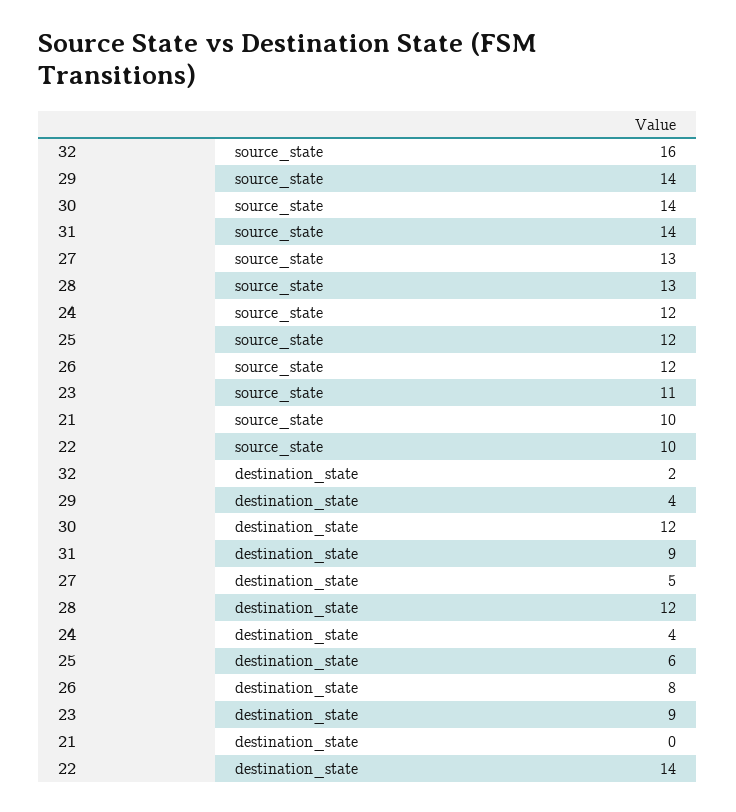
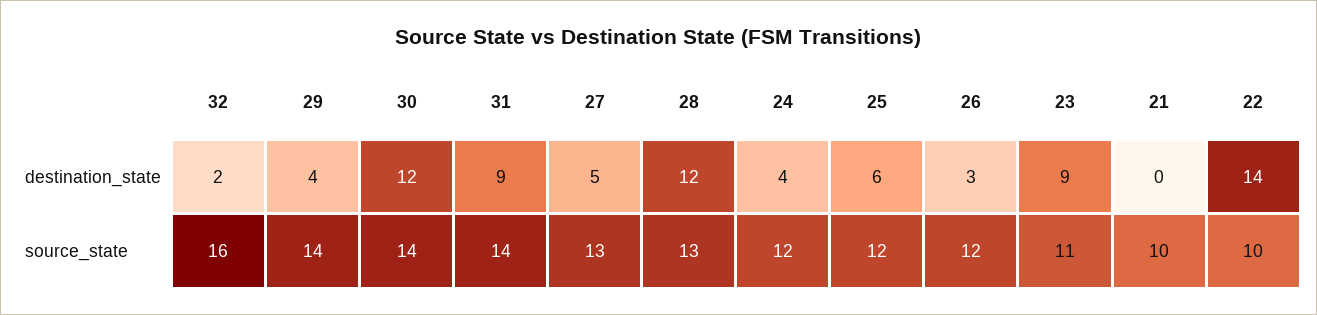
26, destination_state: 8 -> 3

